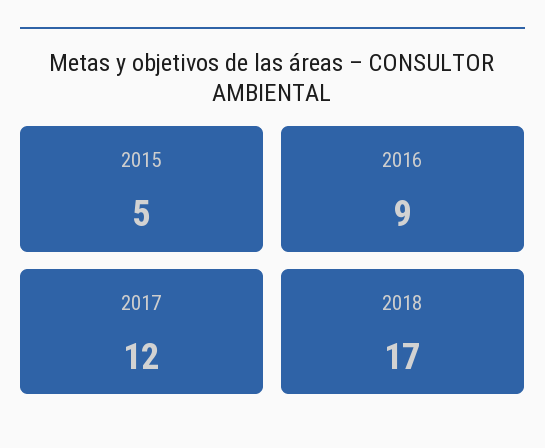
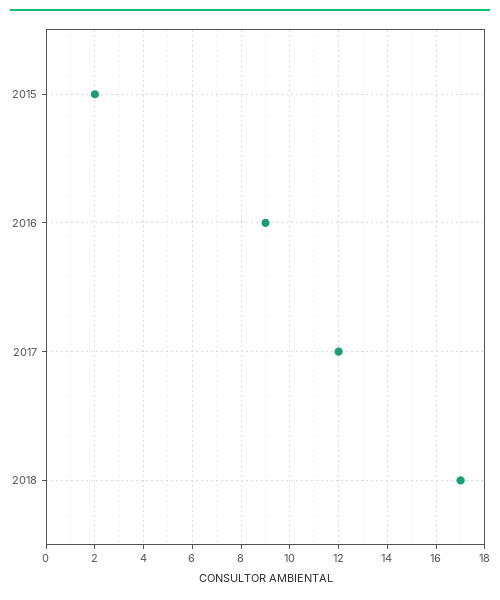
2015: 5 -> 2

